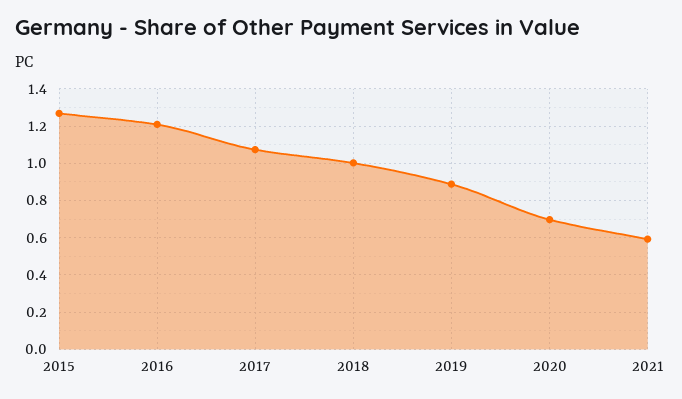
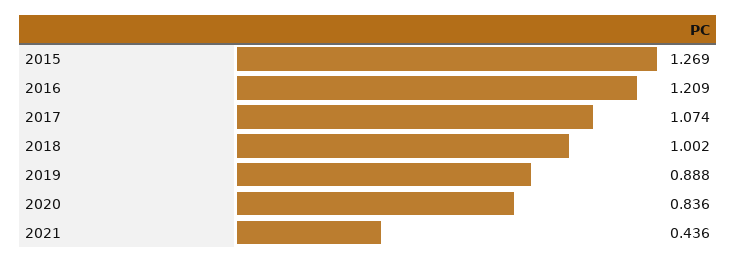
2020: 0.7 -> 0.836
2021: 0.6 -> 0.436

